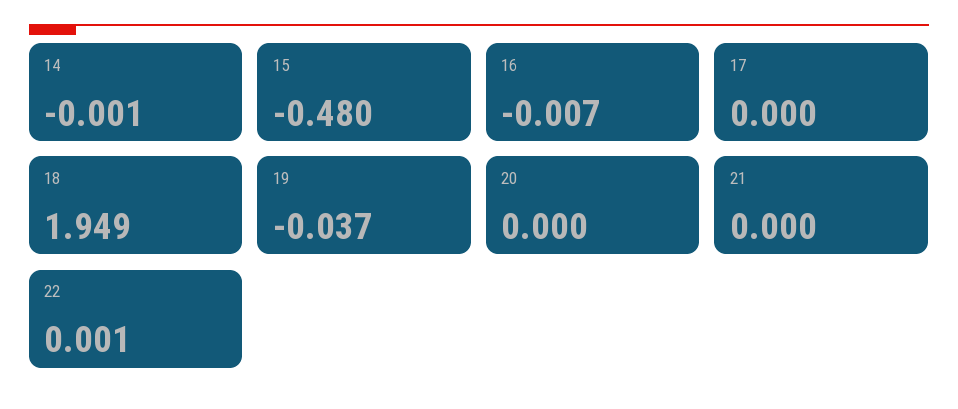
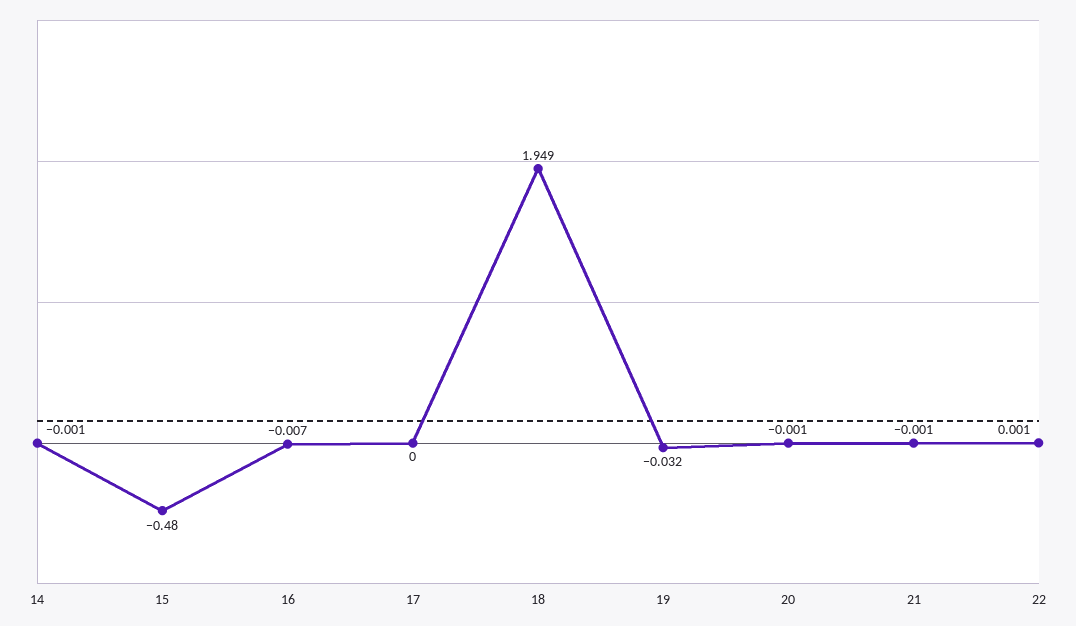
19: -0.037 -> -0.032
20: 0 -> -0.001
21: 0 -> -0.001

